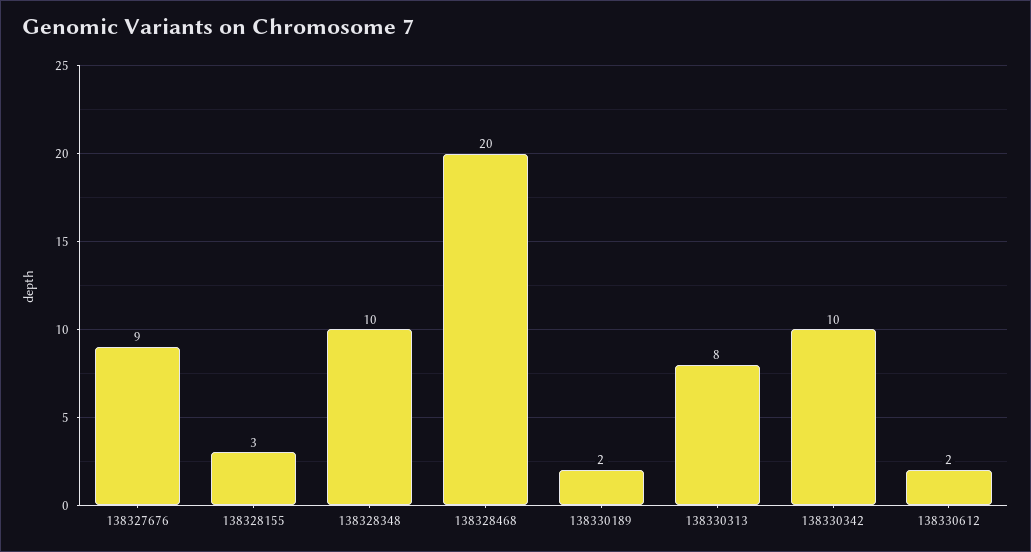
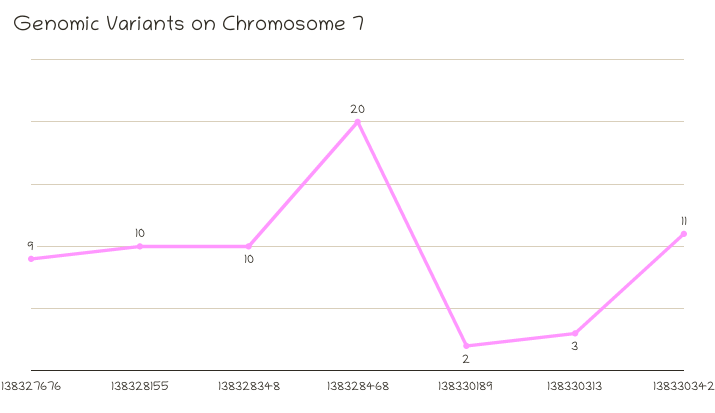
138328155: 3 -> 10
138330313: 8 -> 3
138330342: 10 -> 11
138330612: 2 -> none

